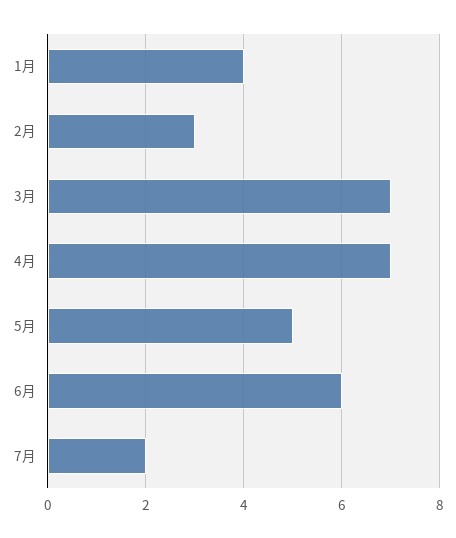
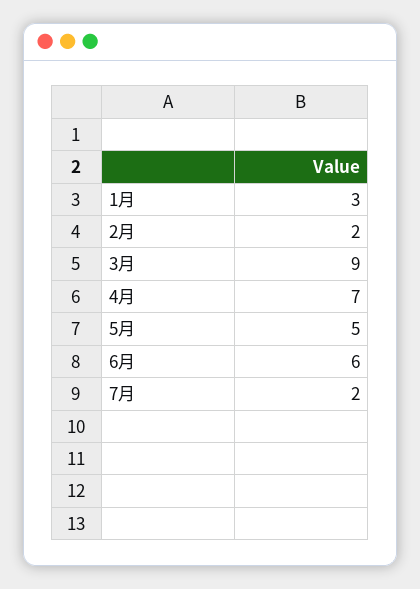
1月: 4 -> 3
2月: 3 -> 2
3月: 7 -> 9

